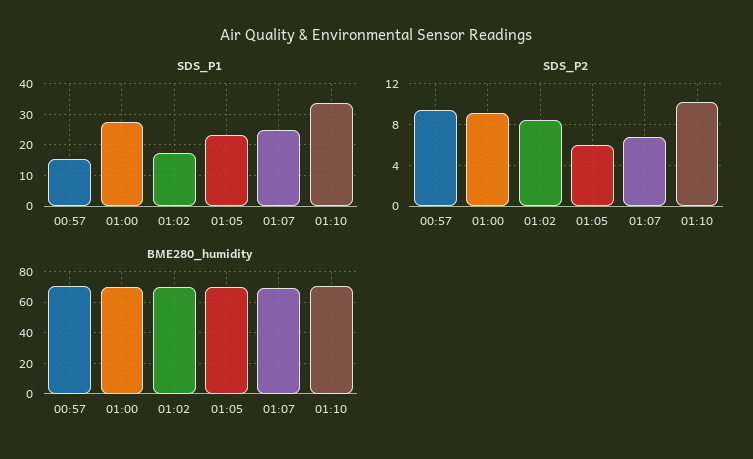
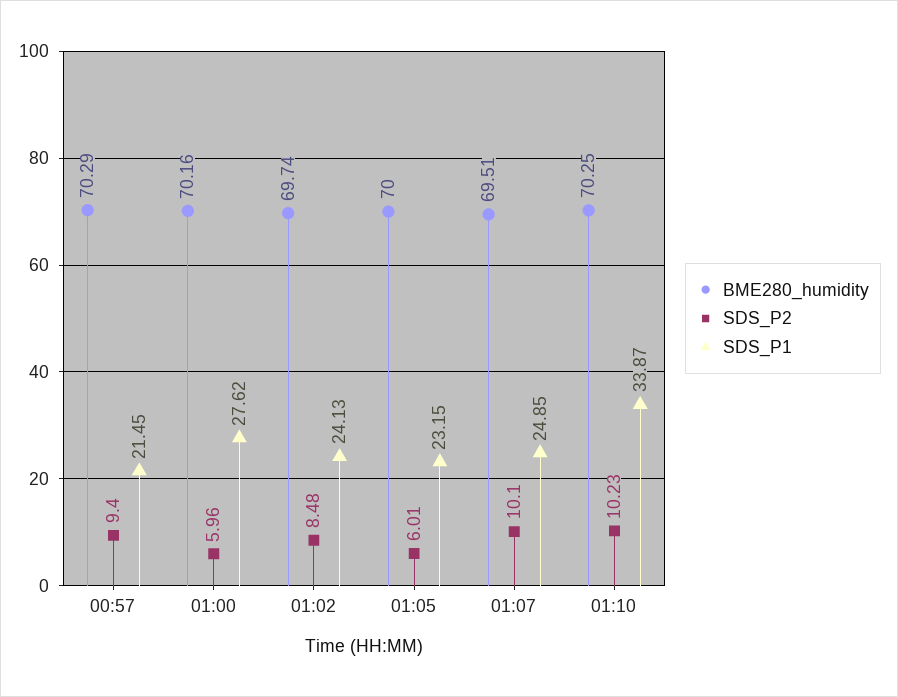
SDS_P1, 00:57: 16 -> 21.45
SDS_P1, 01:02: 18 -> 24.13
SDS_P2, 01:00: 9 -> 5.96
SDS_P2, 01:07: 7 -> 10.1

